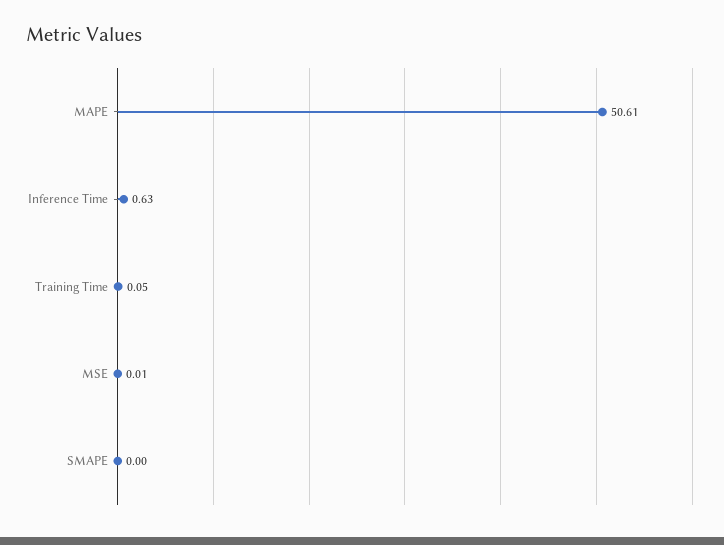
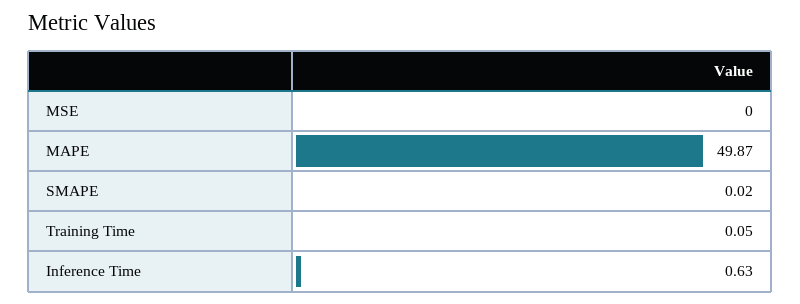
MAPE: 50.61 -> 49.87
MSE: 0.01 -> 0
SMAPE: 0 -> 0.02

